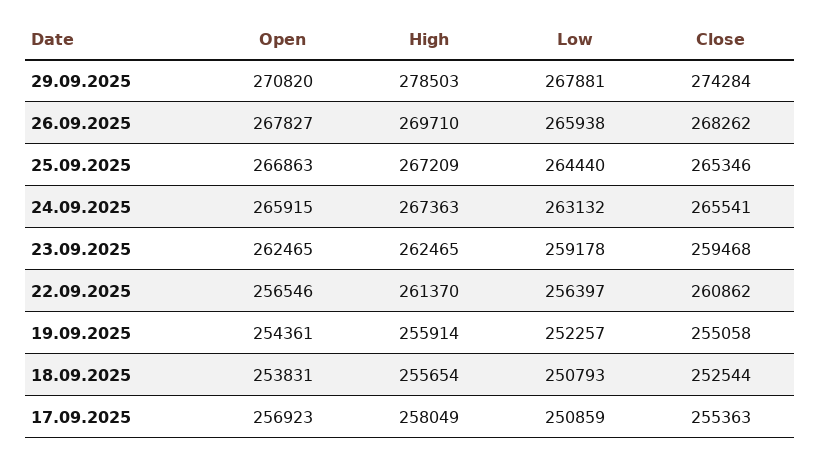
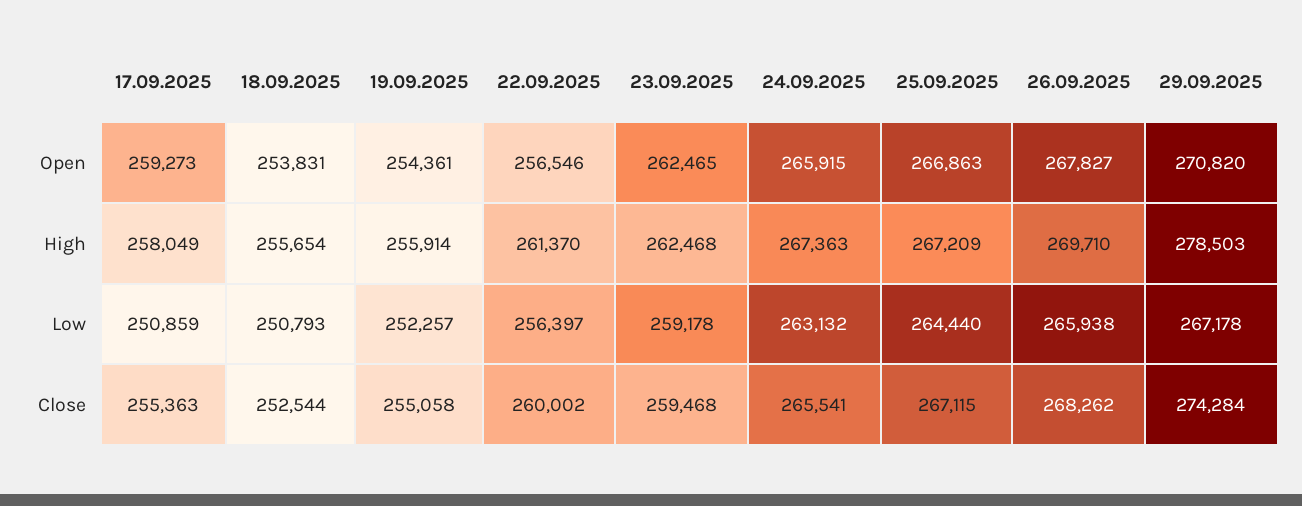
Low, 29.09.2025: 267881 -> 267178
Close, 25.09.2025: 265346 -> 267115
High, 23.09.2025: 262465 -> 262468
Close, 22.09.2025: 260862 -> 260002
Open, 17.09.2025: 256923 -> 259273

